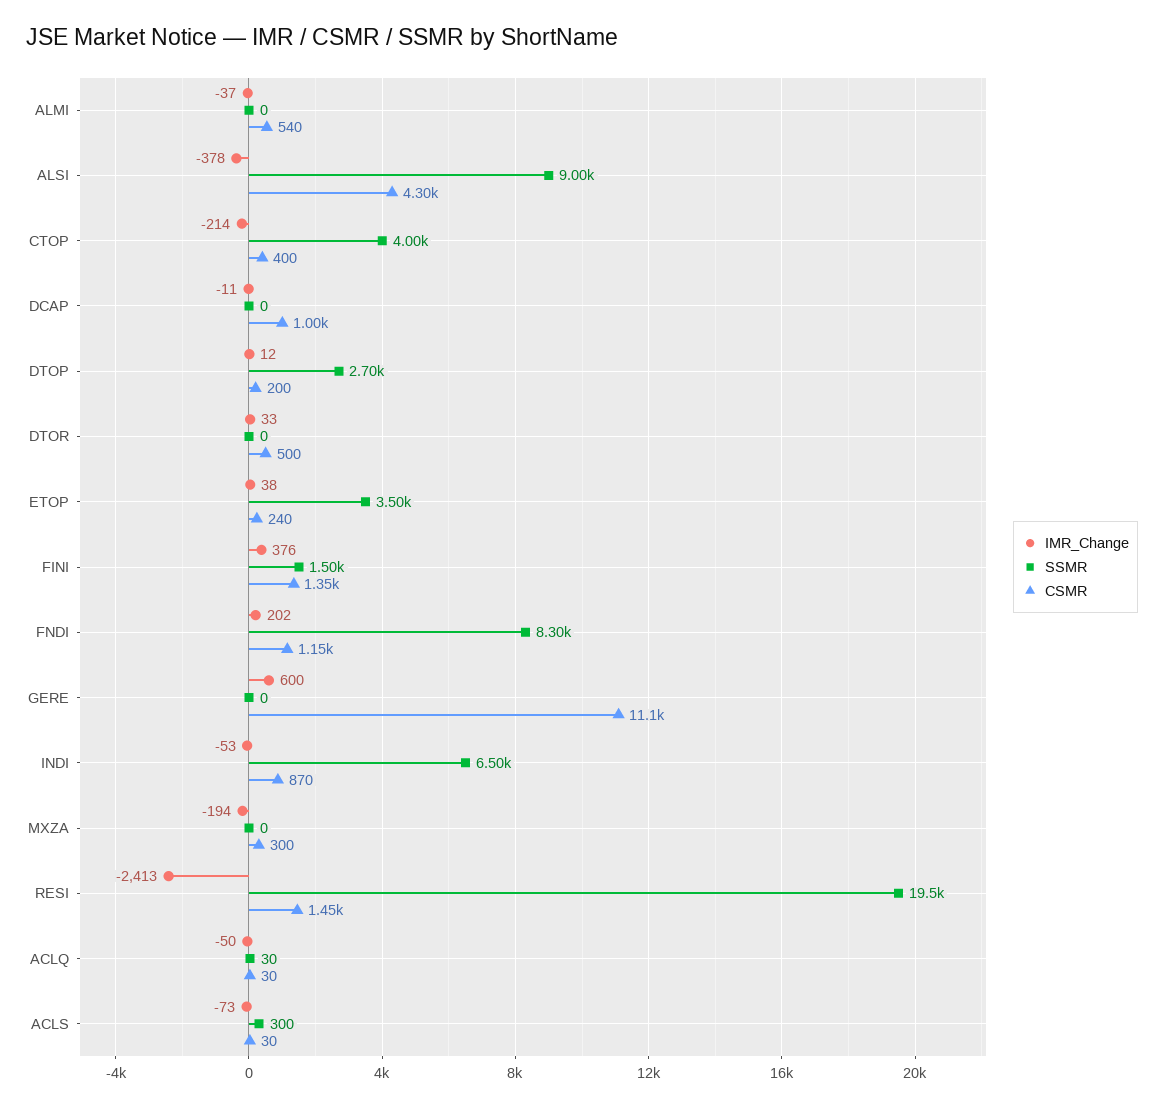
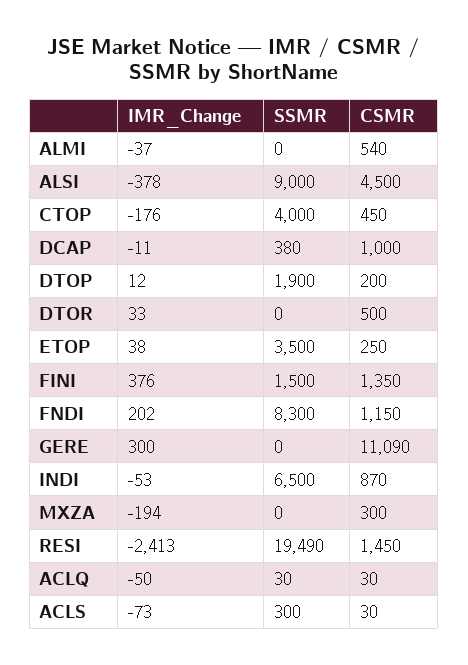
CSMR, ALSI: 4300 -> 4500
IMR_Change, CTOP: -214 -> -176
CSMR, CTOP: 400 -> 450
SSMR, DCAP: 0 -> 380
SSMR, DTOP: 2700 -> 1900
CSMR, ETOP: 240 -> 250
IMR_Change, GERE: 600 -> 300

